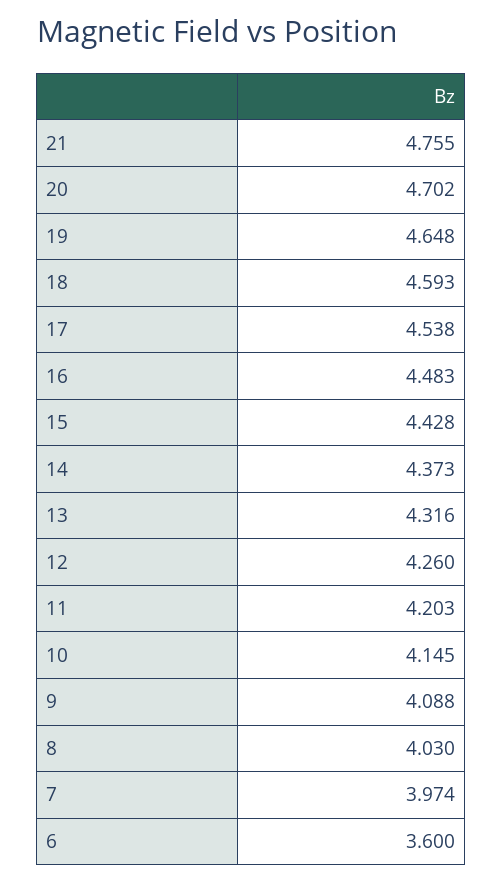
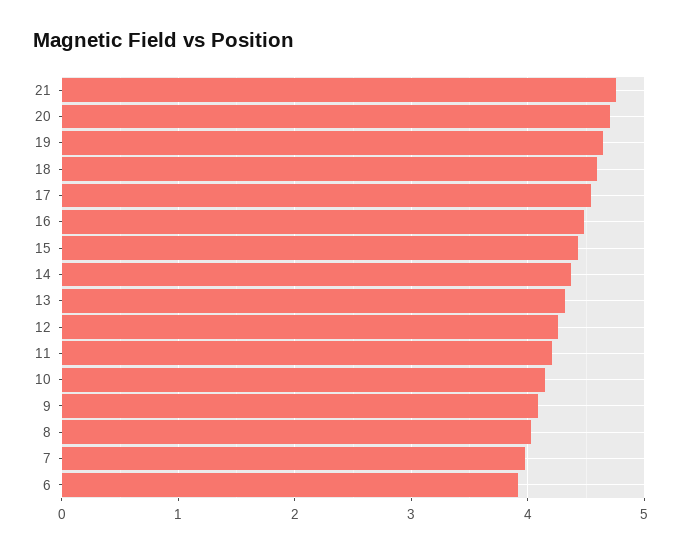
6: 3.6 -> 3.9

